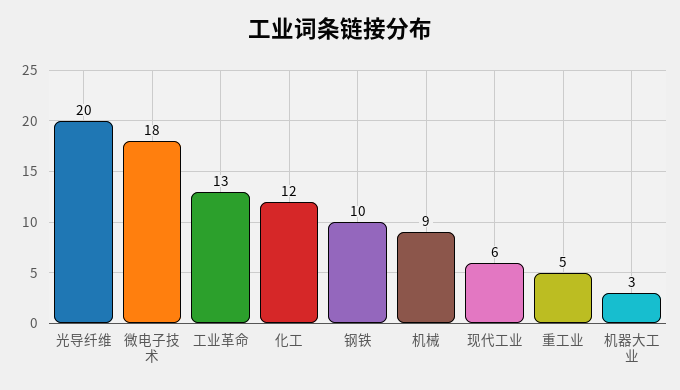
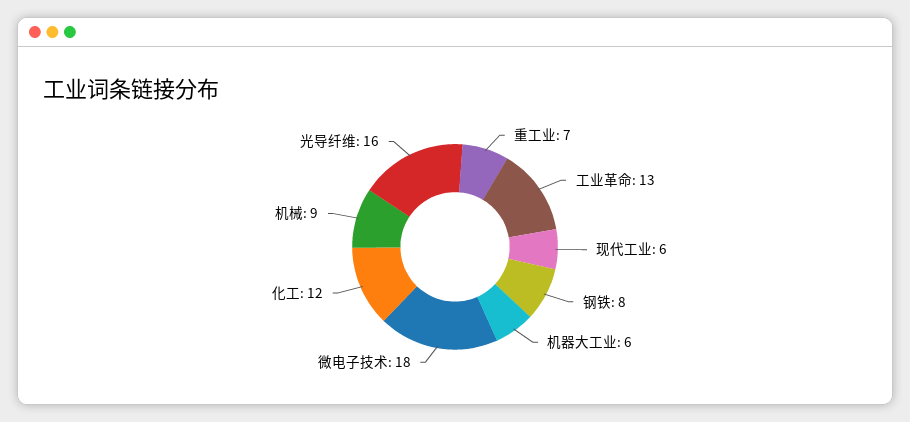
光导纤维: 20 -> 16
钢铁: 10 -> 8
重工业: 5 -> 7
机器大工业: 3 -> 6

